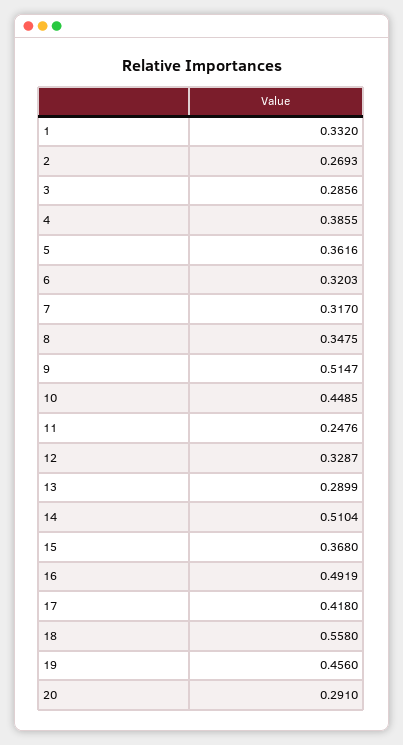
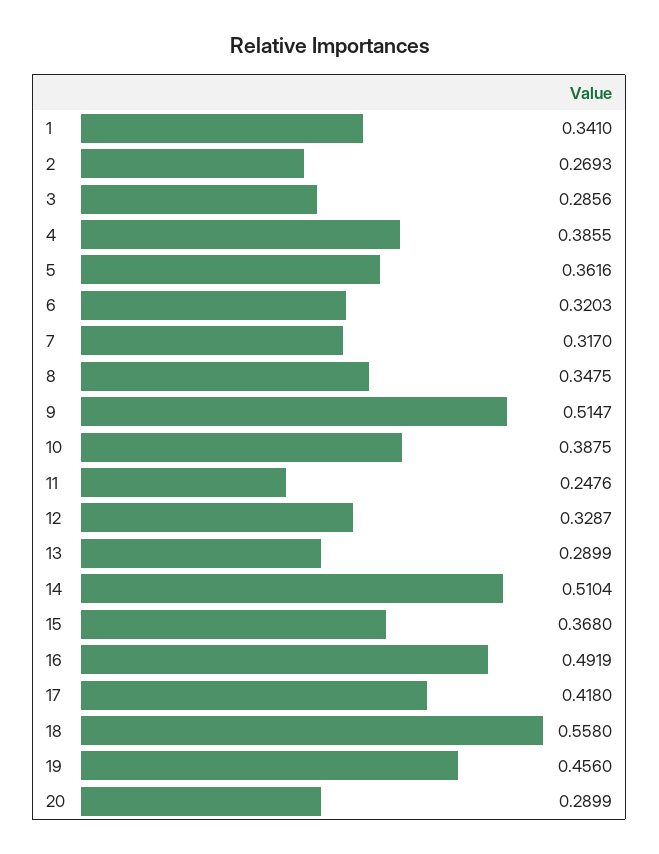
1: 0.332 -> 0.341
10: 0.4485 -> 0.3875
20: 0.291 -> 0.2899

